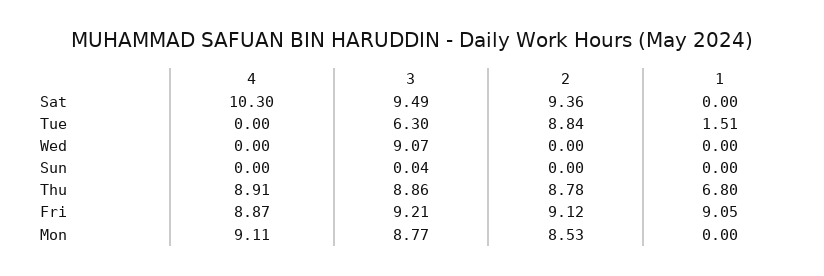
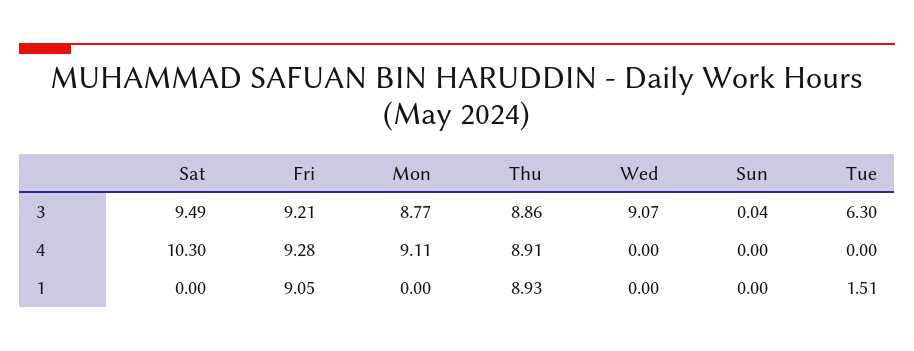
2, Sat: 9.36 -> none
2, Tue: 8.84 -> none
2, Wed: 0 -> none
2, Sun: 0 -> none
2, Thu: 8.78 -> none
1, Thu: 6.8 -> 8.93
4, Fri: 8.87 -> 9.28
2, Fri: 9.12 -> none
2, Mon: 8.53 -> none

